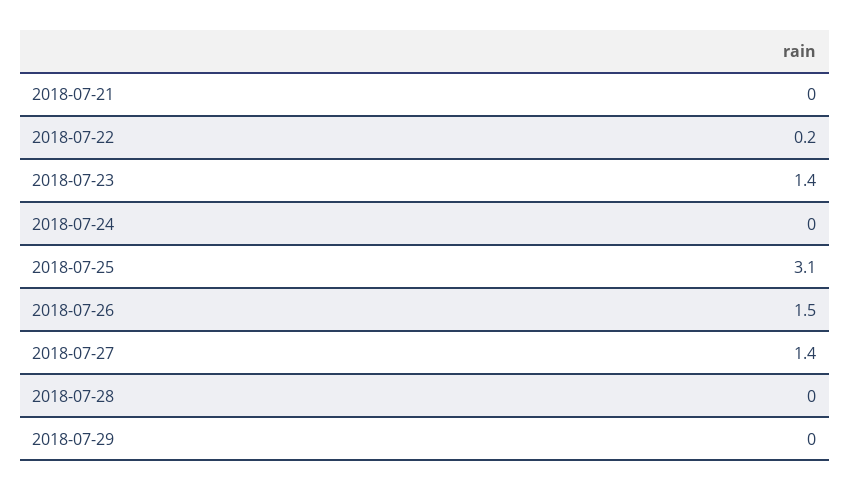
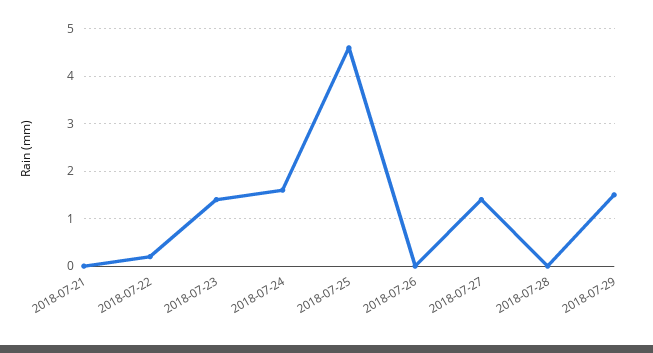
2018-07-24: 0 -> 1.5
2018-07-25: 3.1 -> 4.5
2018-07-26: 1.5 -> 0
2018-07-29: 0 -> 1.5

